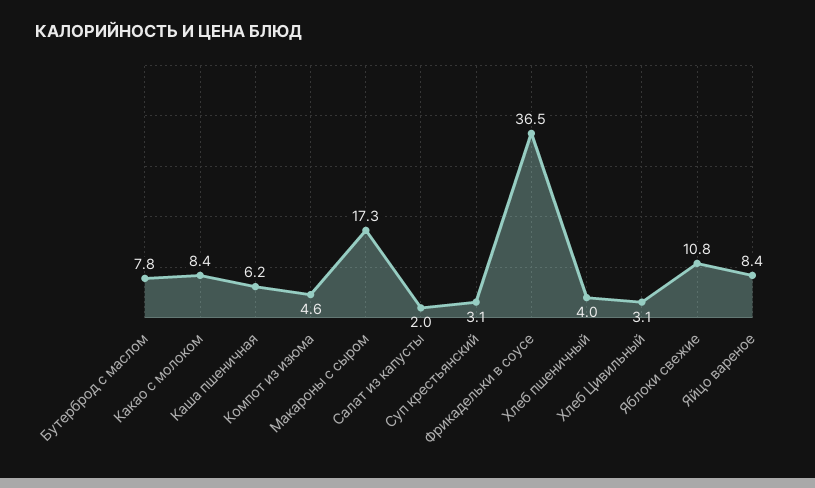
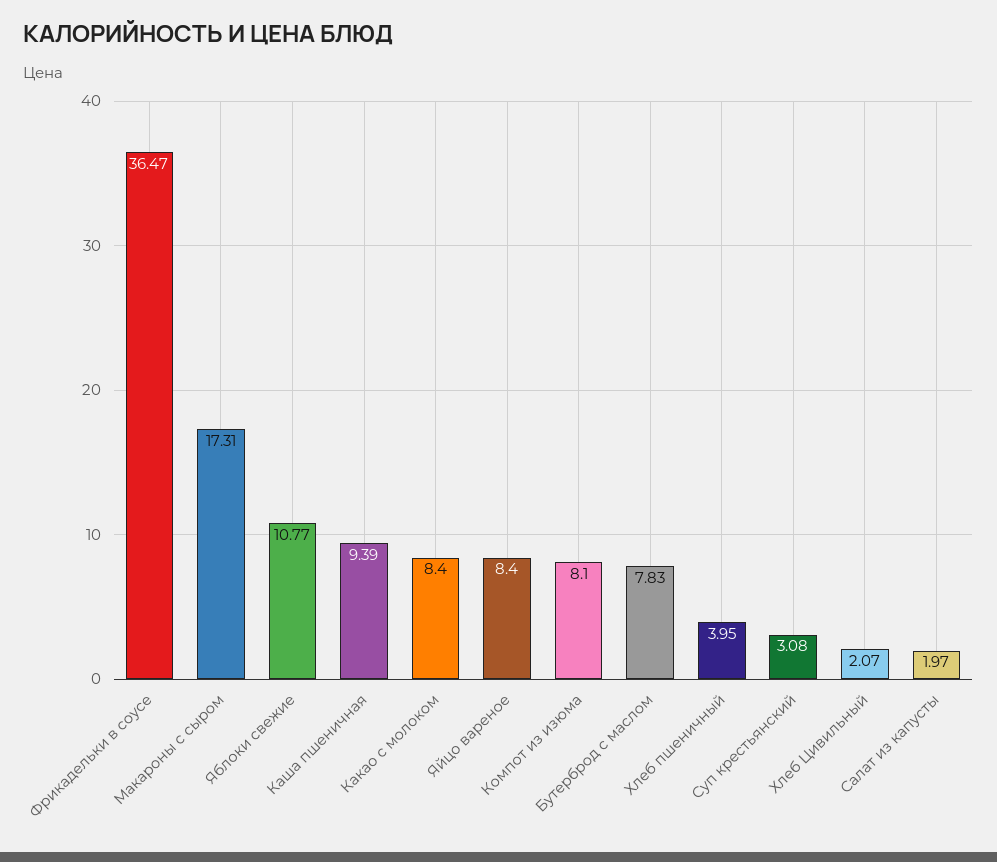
Каша пшеничная: 6.2 -> 9.39
Компот из изюма: 4.6 -> 8.1
Хлеб Цивильный: 3.1 -> 2.07

